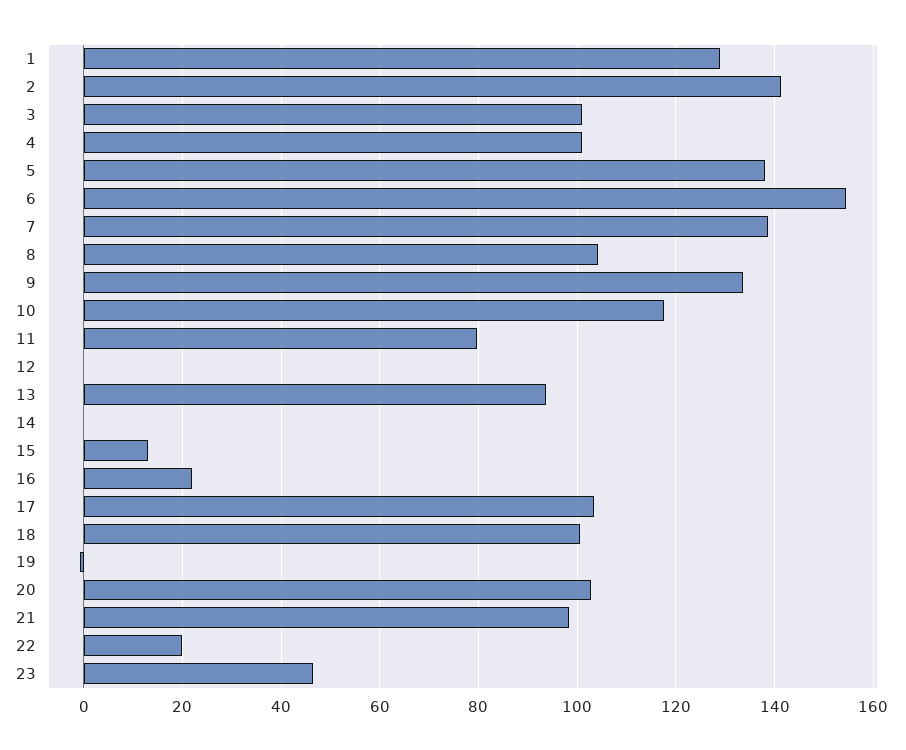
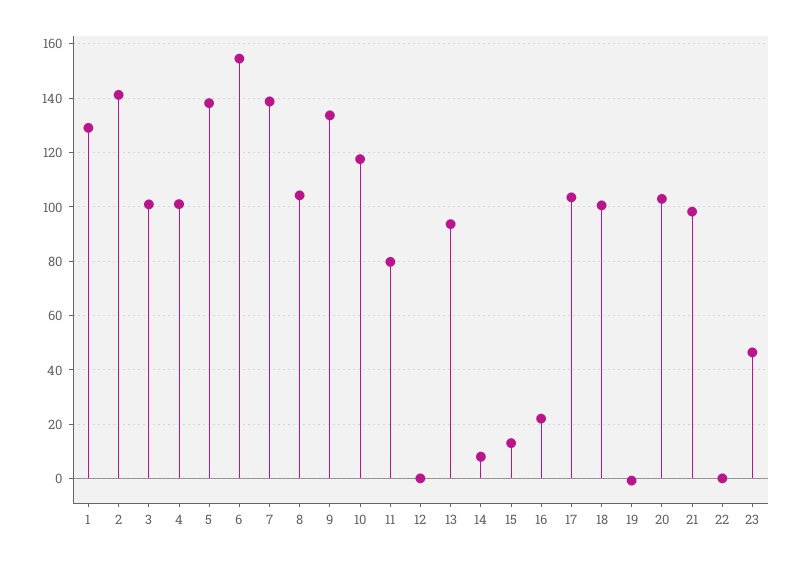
14: 0 -> 7.5
22: 20 -> 0

